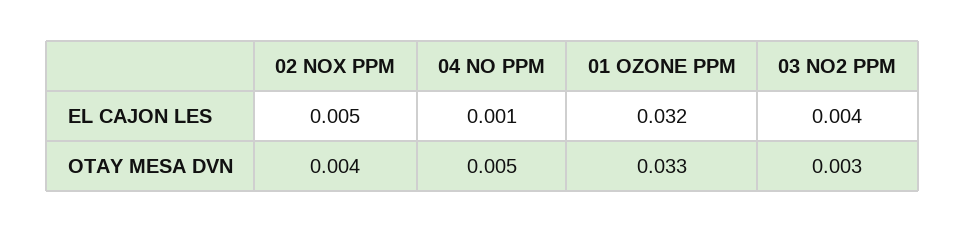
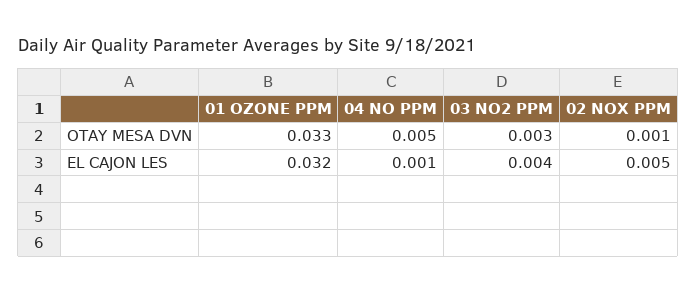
02 NOX PPM, OTAY MESA DVN: 0.004 -> 0.001

